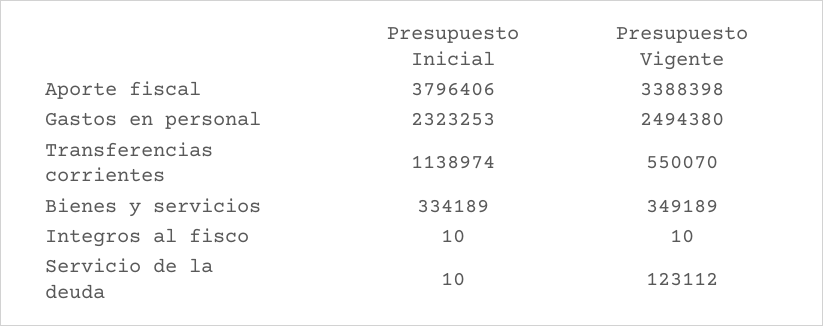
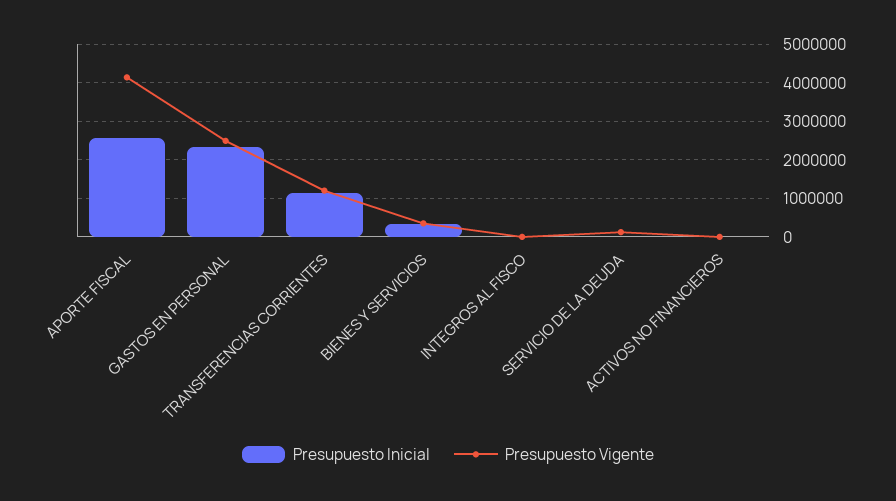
Presupuesto Inicial, Aporte fiscal: 3796406 -> 2600000
Presupuesto Vigente, Aporte fiscal: 3388398 -> 4200000
Presupuesto Vigente, Transferencias corrientes: 550070 -> 1200000
Presupuesto Inicial, ACTIVOS NO FINANCIEROS: none -> 0
Presupuesto Vigente, ACTIVOS NO FINANCIEROS: none -> 0

